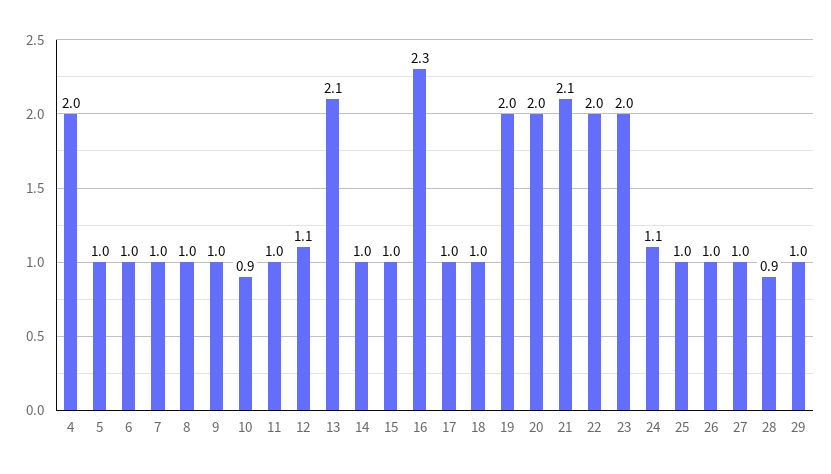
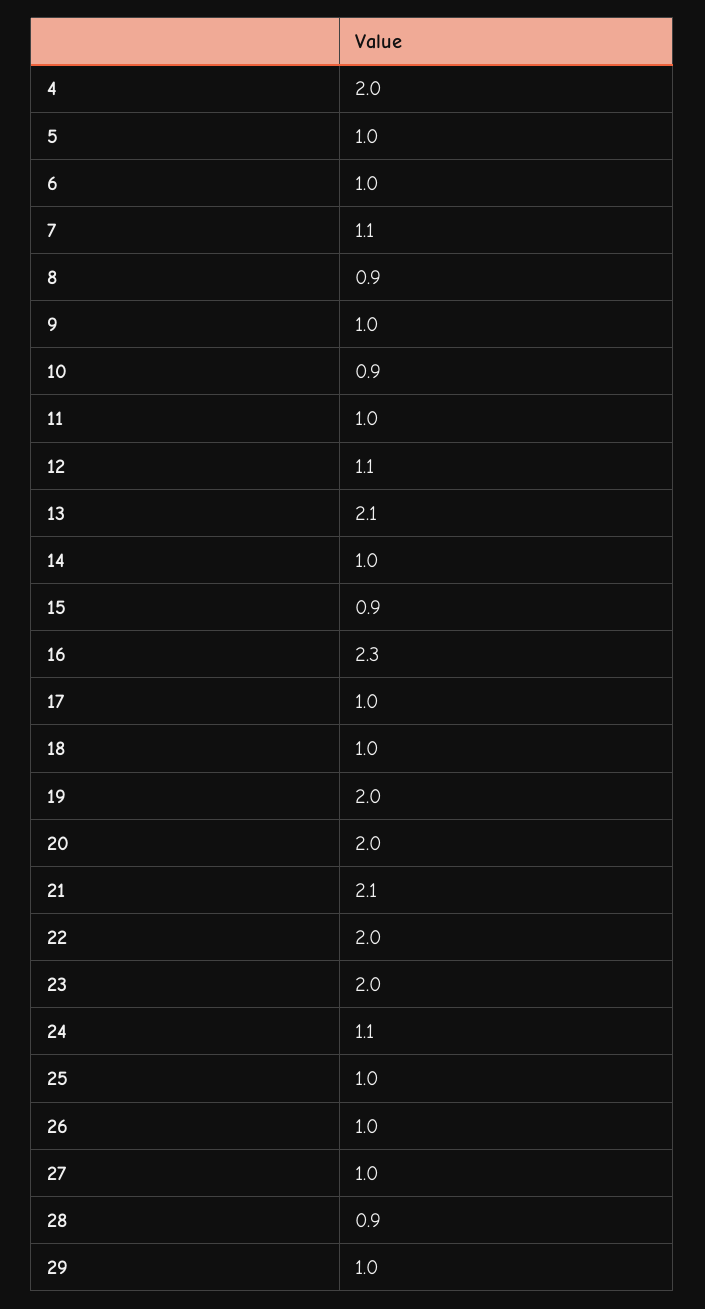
7: 1 -> 1.1
8: 1 -> 0.9
15: 1 -> 0.9

